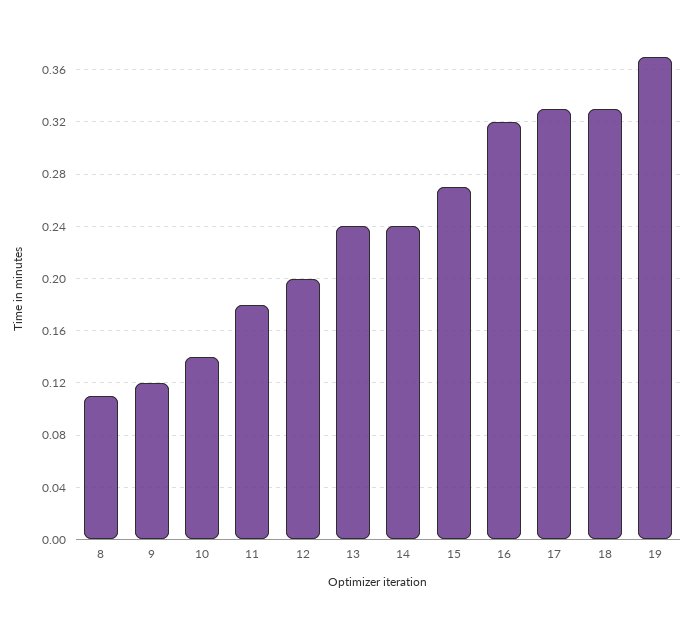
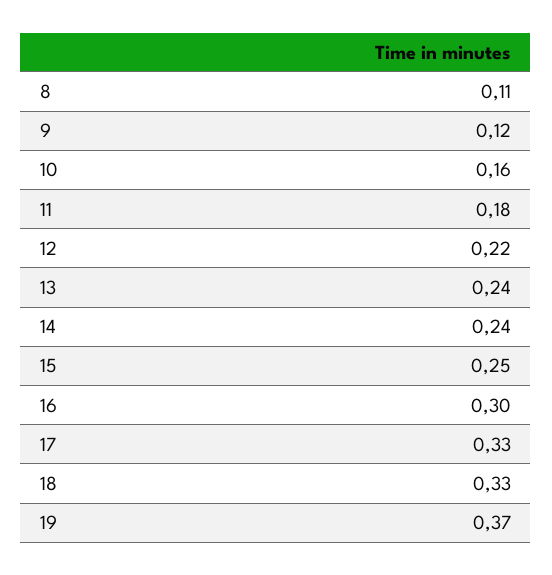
10: 0.14 -> 0.16
12: 0.2 -> 0.22
15: 0.27 -> 0.25
16: 0.32 -> 0.3

